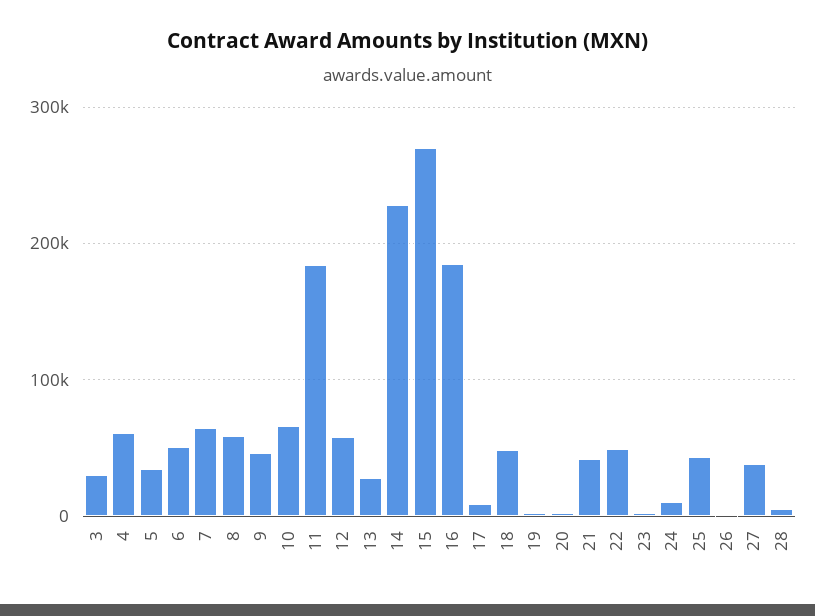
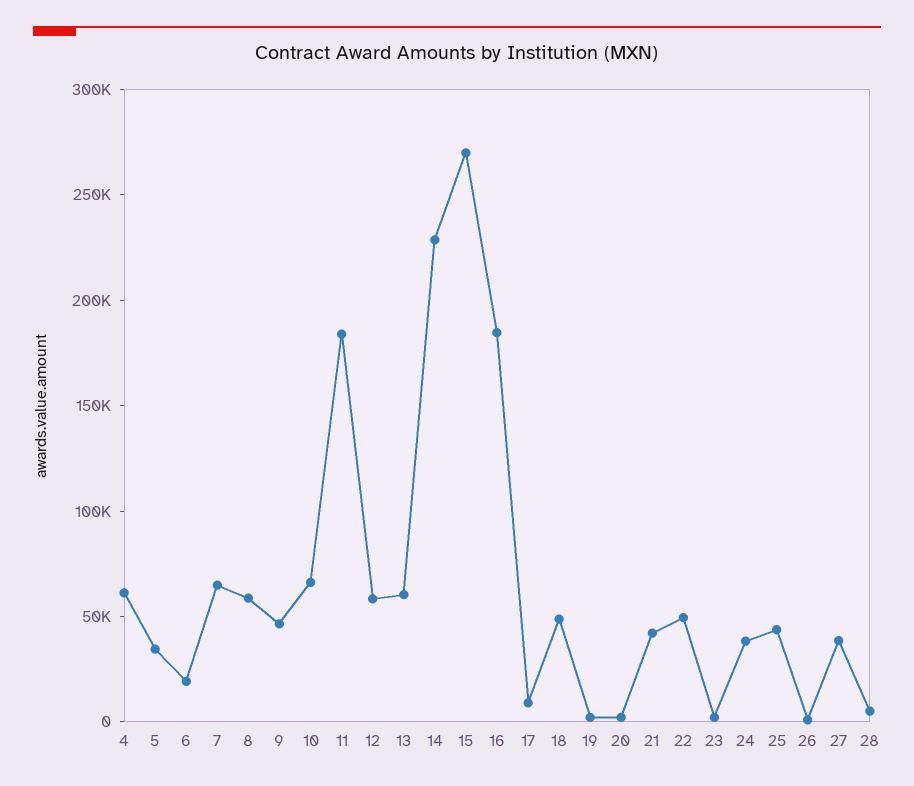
3: 30000 -> none
6: 50000 -> 20000
13: 30000 -> 60000
24: 10000 -> 40000

